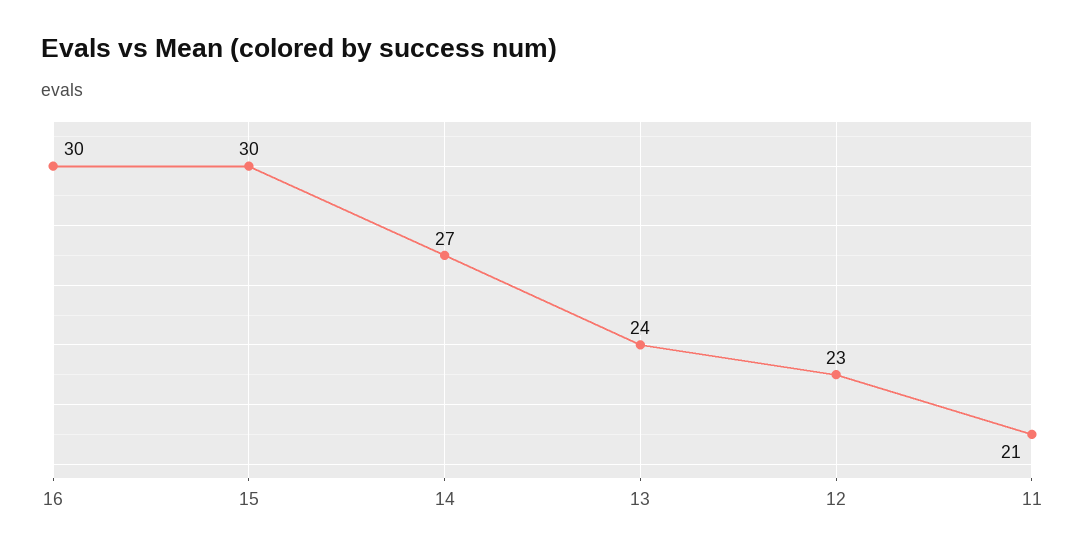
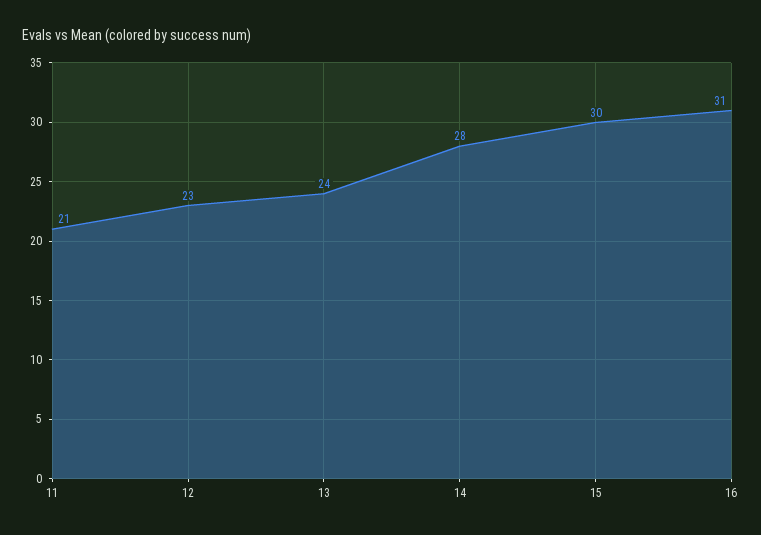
16: 30 -> 31
14: 27 -> 28

